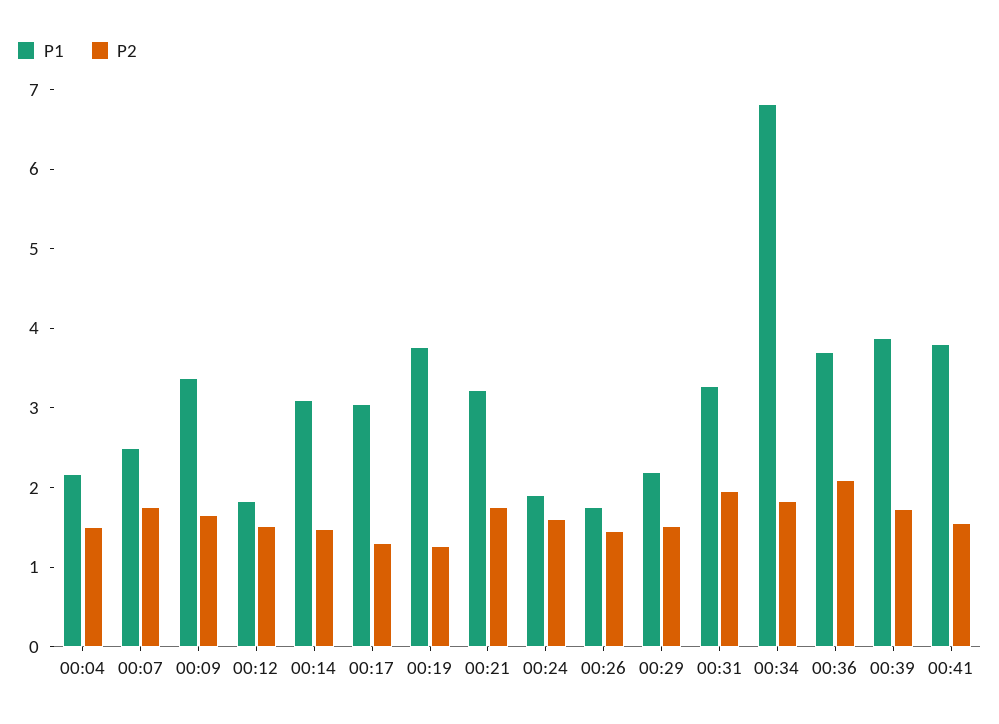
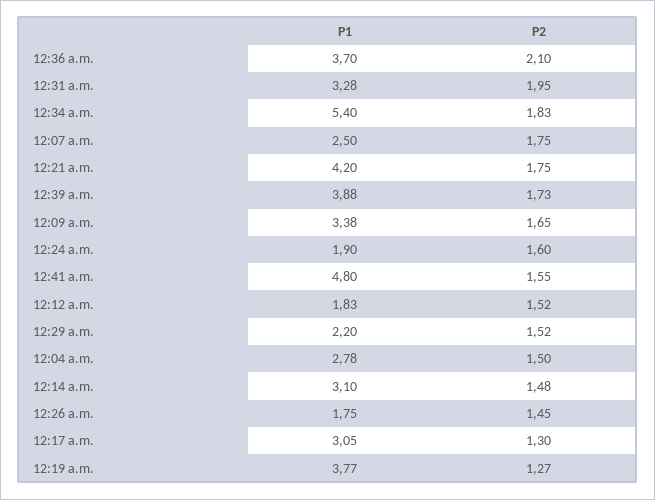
P1, 00:04: 2.2 -> 2.78
P1, 00:21: 3.2 -> 4.2
P1, 00:34: 6.8 -> 5.4
P1, 00:41: 3.8 -> 4.8

